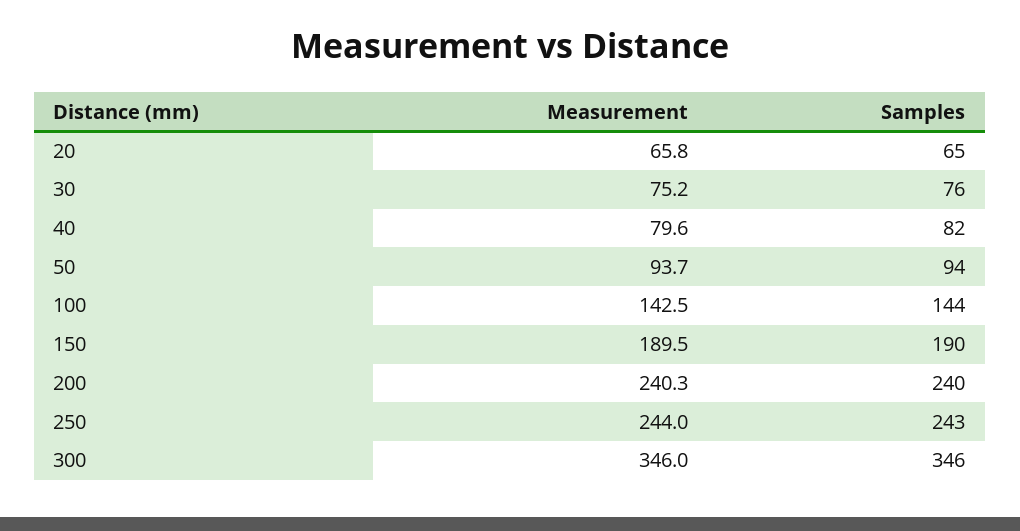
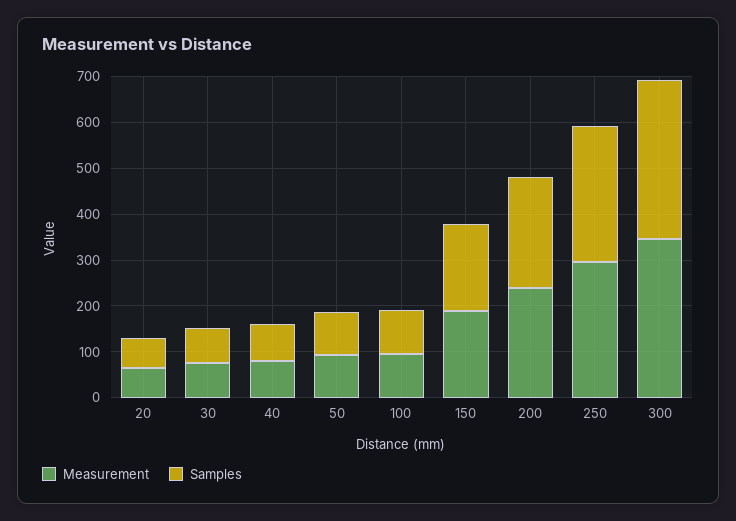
Measurement, 100: 142.5 -> 100
Samples, 100: 144 -> 100
Measurement, 250: 244 -> 300
Samples, 250: 243 -> 300

